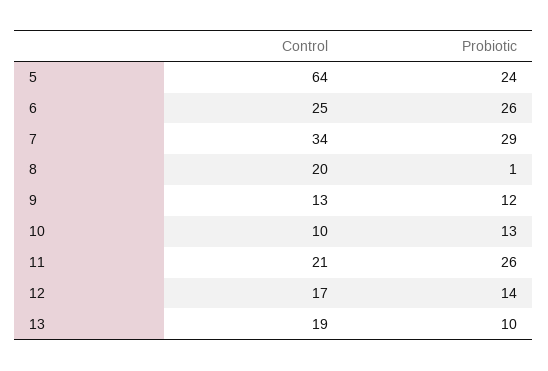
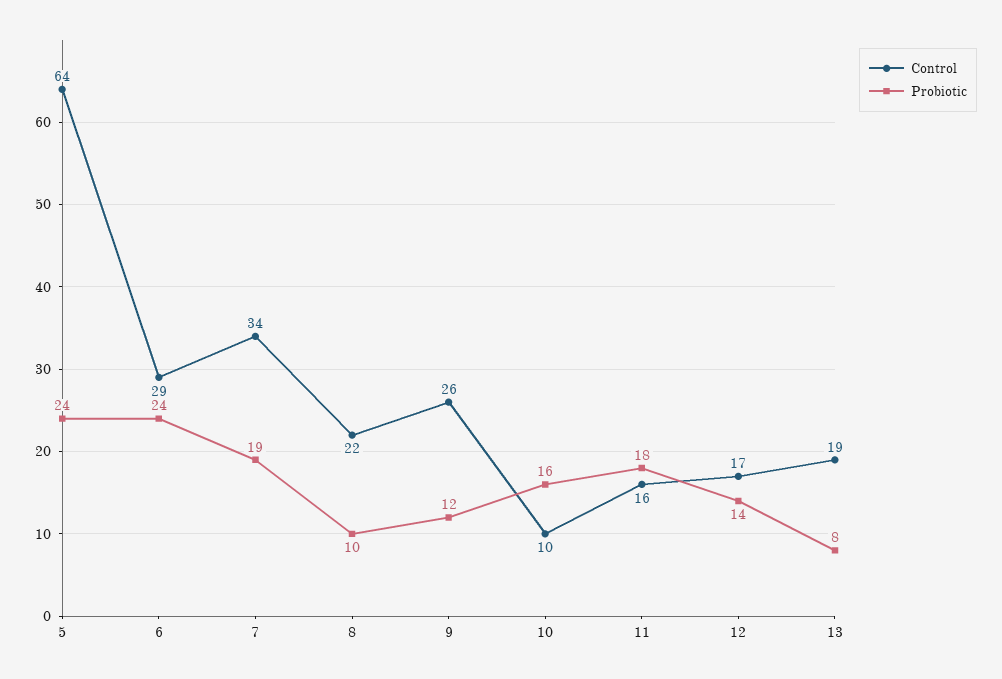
Control, 6: 25 -> 29
Probiotic, 6: 26 -> 24
Probiotic, 7: 29 -> 19
Control, 8: 20 -> 22
Probiotic, 8: 1 -> 10
Control, 9: 13 -> 26
Probiotic, 10: 13 -> 16
Control, 11: 21 -> 16
Probiotic, 11: 26 -> 18
Probiotic, 13: 10 -> 8

